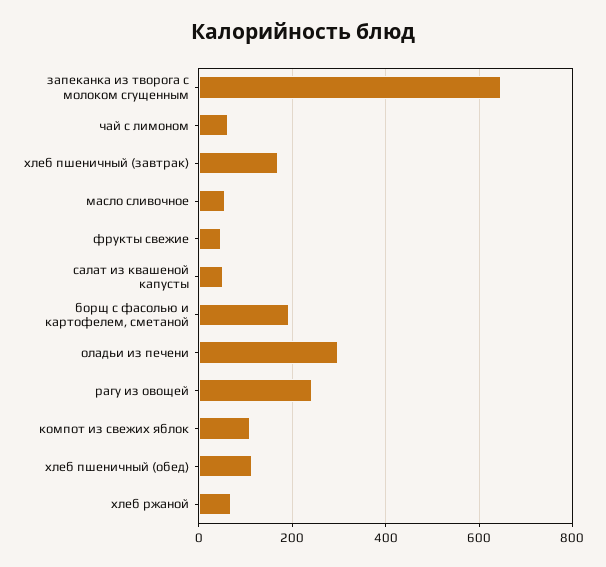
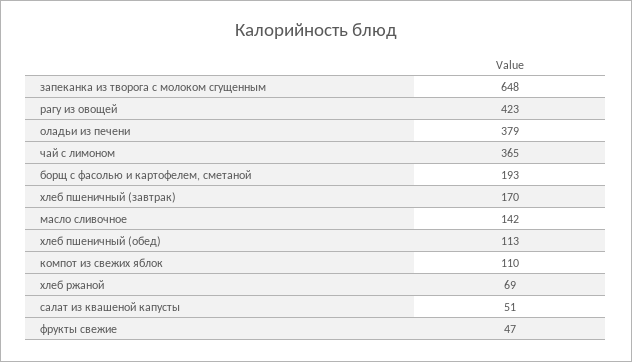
чай с лимоном: 60 -> 365
масло сливочное: 60 -> 142
оладьи из печени: 300 -> 379
рагу из овощей: 240 -> 423

